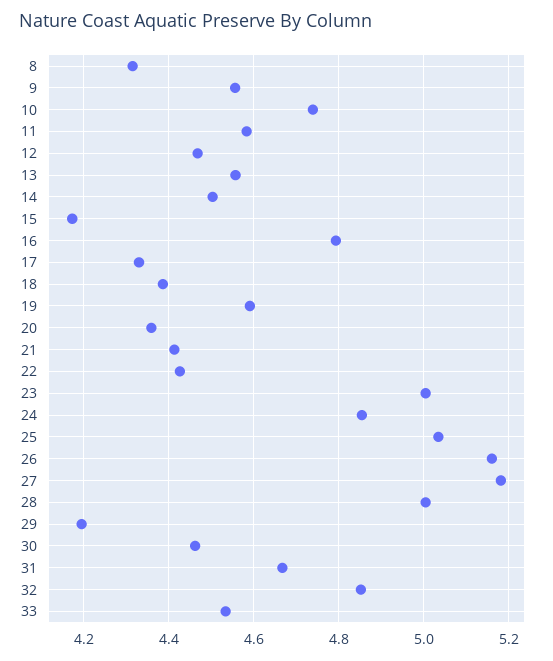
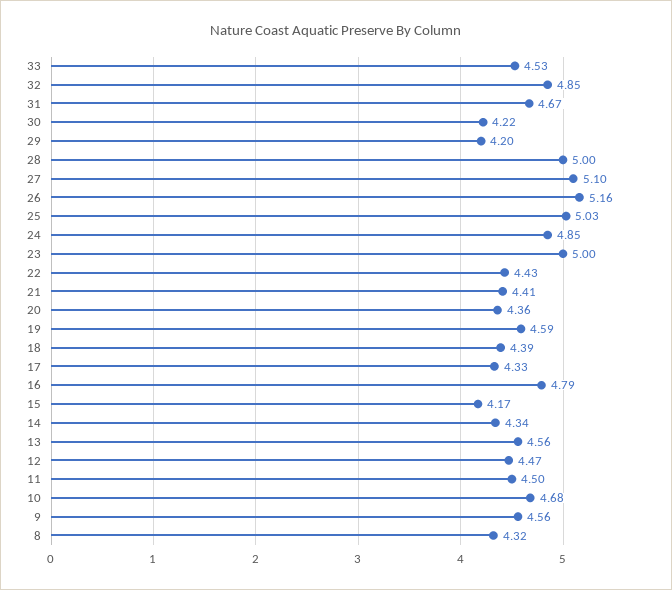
10: 4.74 -> 4.68
11: 4.58 -> 4.5
14: 4.5 -> 4.34
27: 5.18 -> 5.1
30: 4.46 -> 4.22

